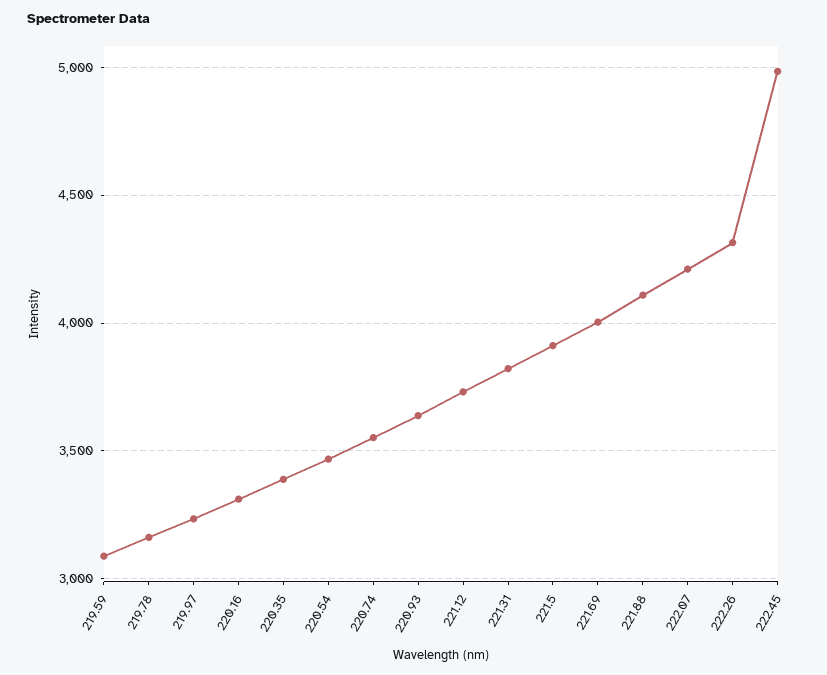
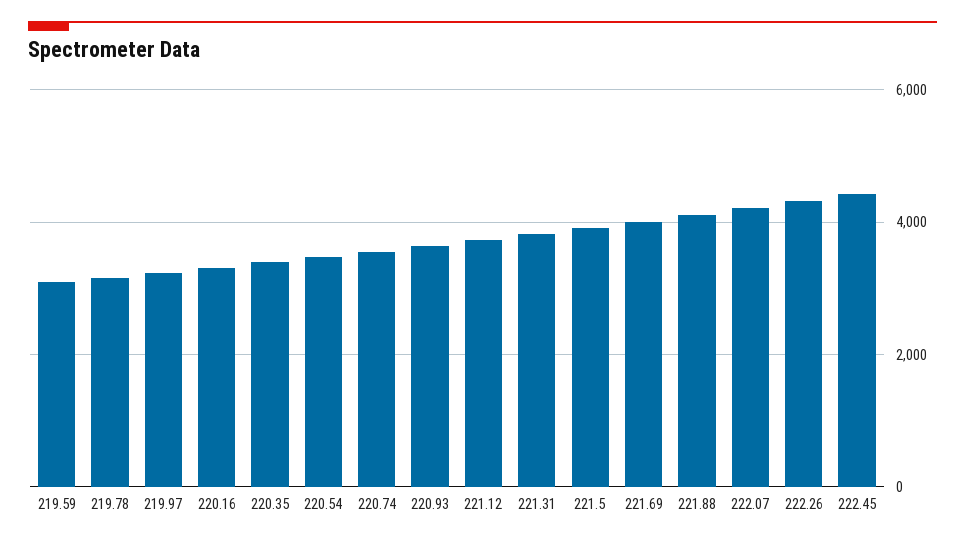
222.45: 5000 -> 4400

